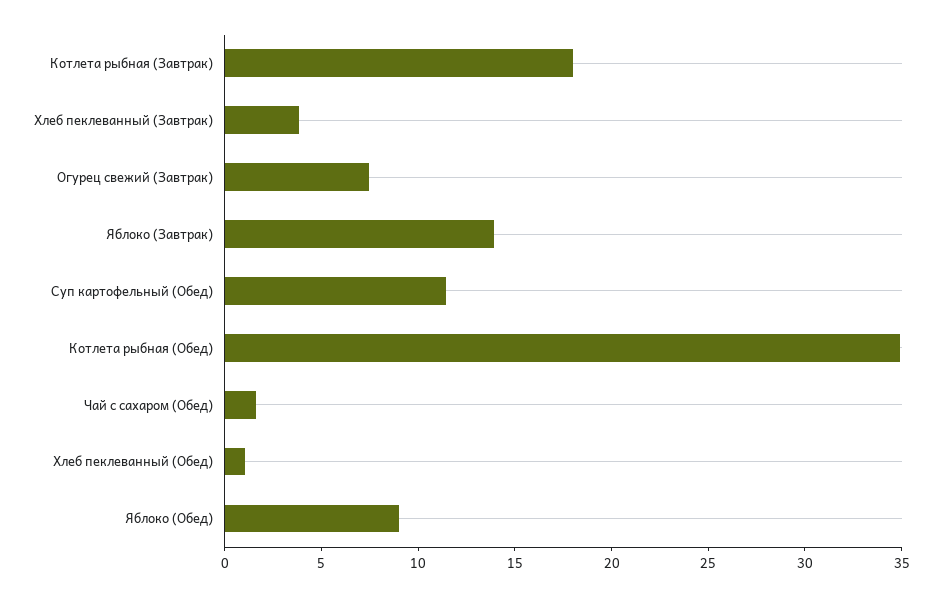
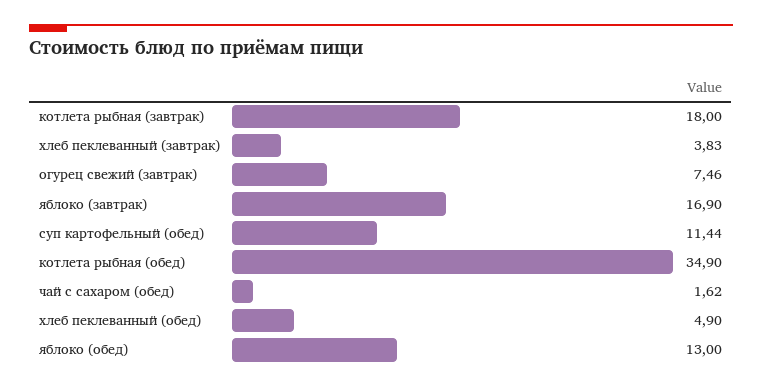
Яблоко (Завтрак): 14 -> 16.9
Хлеб пеклеванный (Обед): 1 -> 4.9
Яблоко (Обед): 9 -> 13

